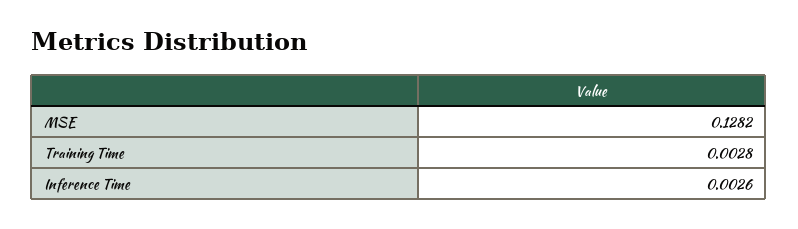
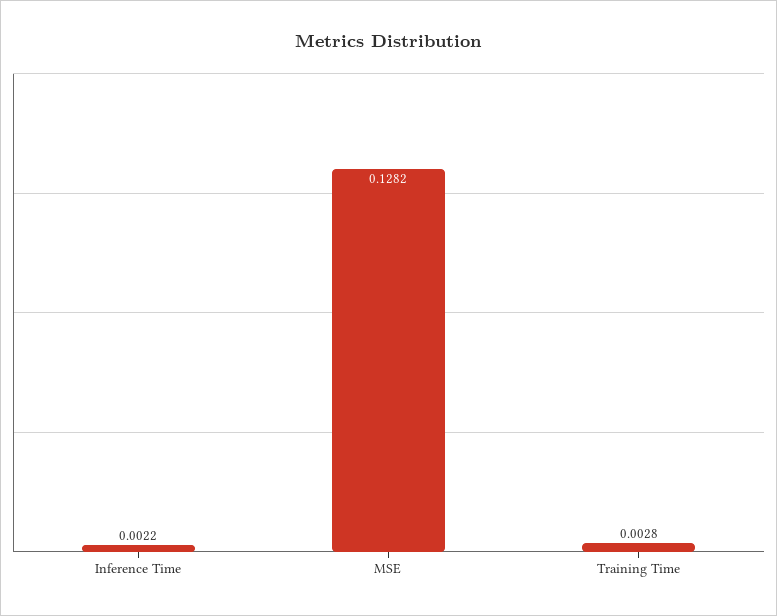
Inference Time: 0.0026 -> 0.0022

